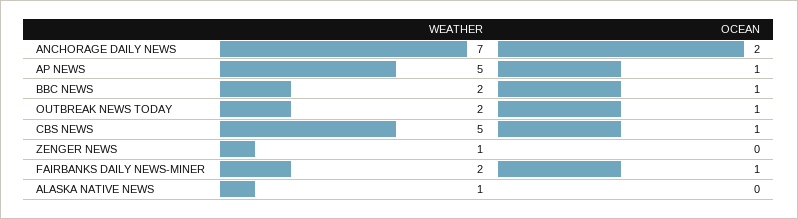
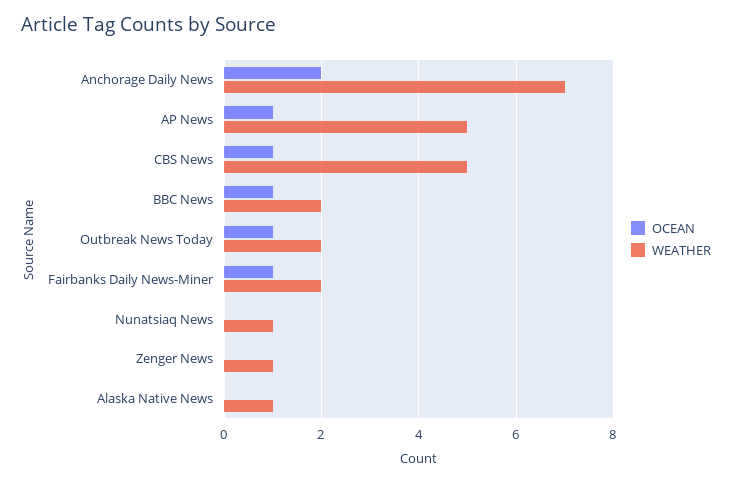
OCEAN, Nunatsiaq News: none -> 0
WEATHER, Nunatsiaq News: none -> 1

